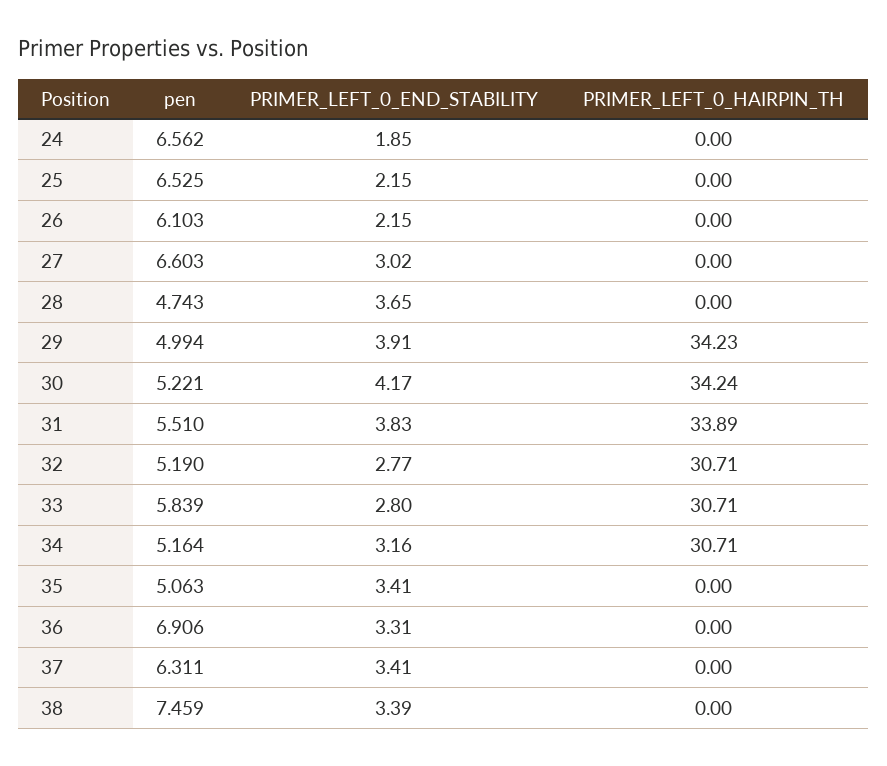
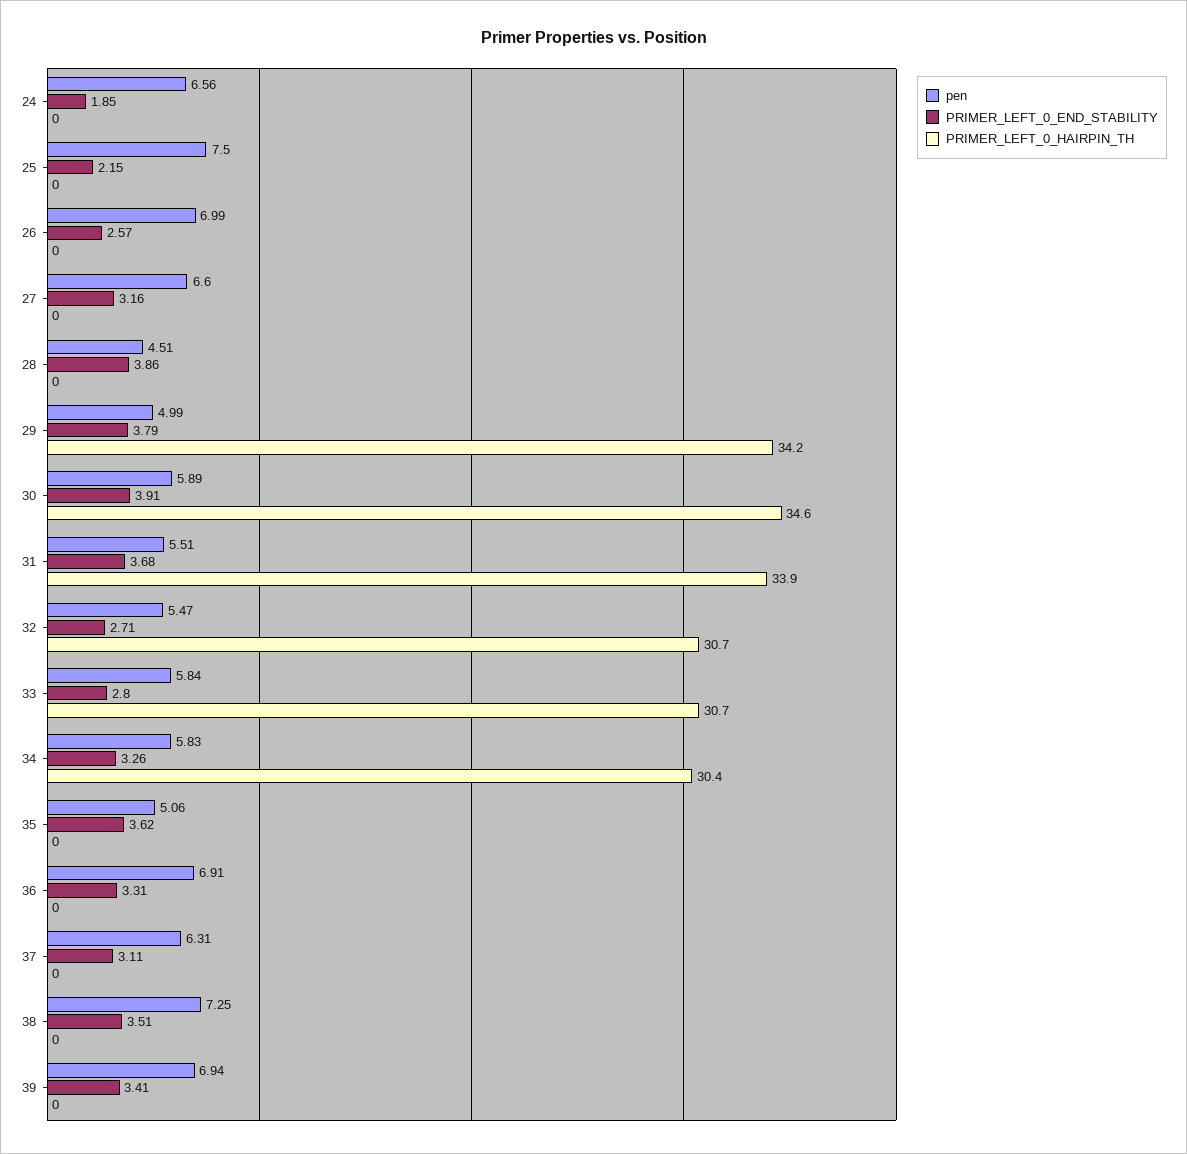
pen, 25: 6.525 -> 7.5
pen, 26: 6.103 -> 6.99
PRIMER_LEFT_0_END_STABILITY, 26: 2.15 -> 2.57
PRIMER_LEFT_0_END_STABILITY, 27: 3.02 -> 3.16
pen, 28: 4.743 -> 4.51
PRIMER_LEFT_0_END_STABILITY, 28: 3.65 -> 3.86
PRIMER_LEFT_0_END_STABILITY, 29: 3.91 -> 3.79
pen, 30: 5.221 -> 5.89
PRIMER_LEFT_0_END_STABILITY, 30: 4.17 -> 3.91
PRIMER_LEFT_0_HAIRPIN_TH, 30: 34.24 -> 34.6
PRIMER_LEFT_0_END_STABILITY, 31: 3.83 -> 3.68
pen, 32: 5.19 -> 5.47
PRIMER_LEFT_0_END_STABILITY, 32: 2.77 -> 2.71
pen, 34: 5.164 -> 5.83
PRIMER_LEFT_0_END_STABILITY, 34: 3.16 -> 3.26
PRIMER_LEFT_0_HAIRPIN_TH, 34: 30.71 -> 30.4
PRIMER_LEFT_0_END_STABILITY, 35: 3.41 -> 3.62
PRIMER_LEFT_0_END_STABILITY, 37: 3.41 -> 3.11
pen, 38: 7.459 -> 7.25
PRIMER_LEFT_0_END_STABILITY, 38: 3.39 -> 3.51
pen, 39: none -> 6.94
PRIMER_LEFT_0_END_STABILITY, 39: none -> 3.41
PRIMER_LEFT_0_HAIRPIN_TH, 39: none -> 0

